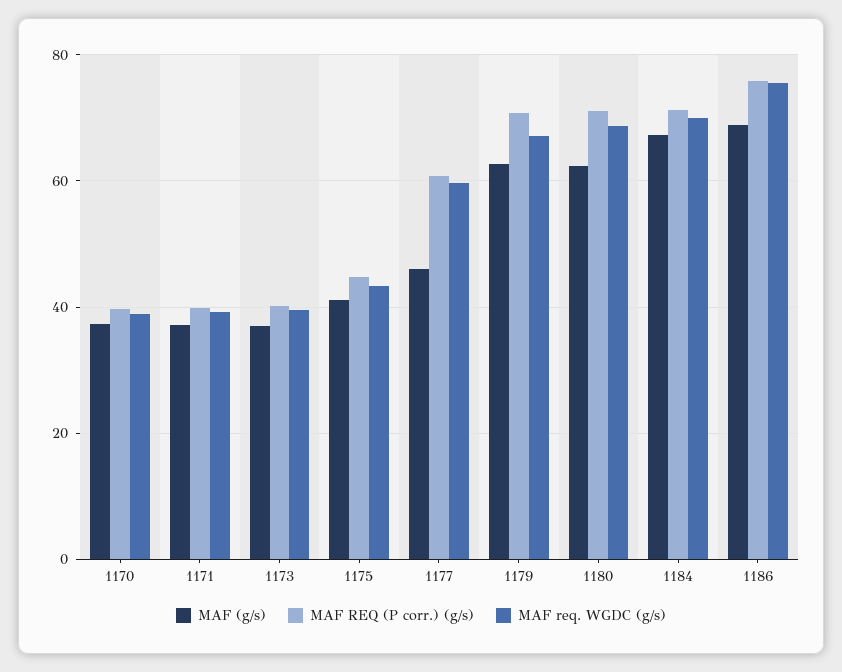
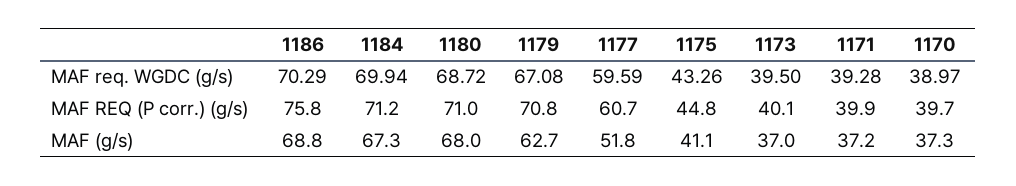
MAF (g/s), 1177: 46 -> 51.8
MAF (g/s), 1180: 62 -> 68
MAF req. WGDC (g/s), 1186: 76 -> 70.29

